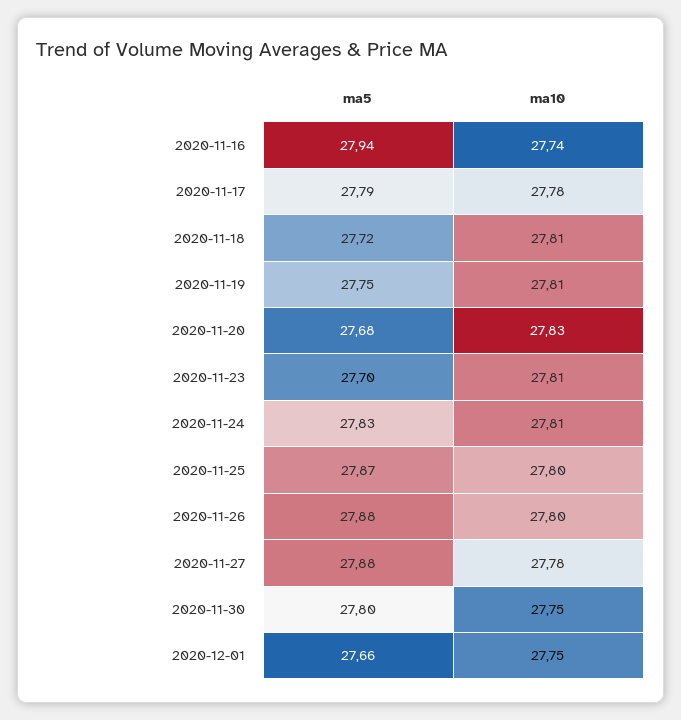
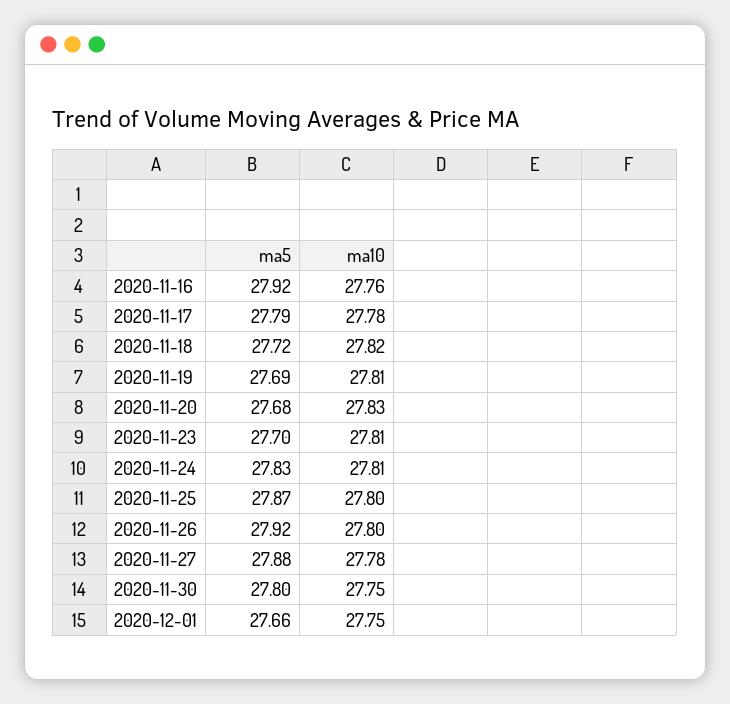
ma5, 2020-11-16: 27.94 -> 27.92
ma10, 2020-11-16: 27.74 -> 27.76
ma10, 2020-11-18: 27.81 -> 27.82
ma5, 2020-11-19: 27.75 -> 27.69
ma5, 2020-11-26: 27.88 -> 27.92

